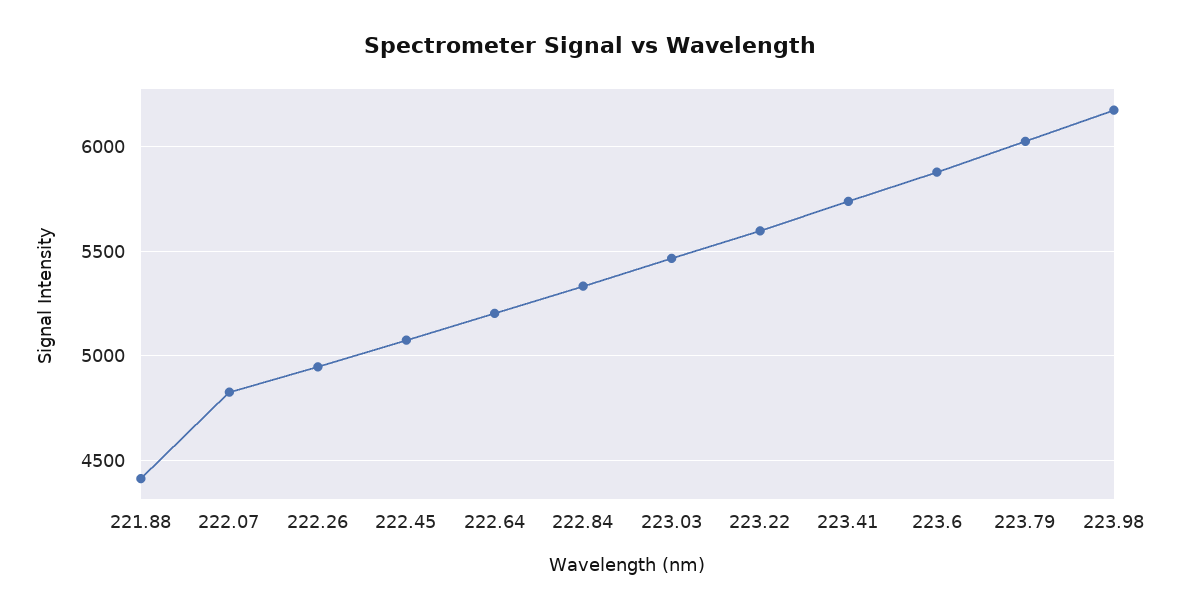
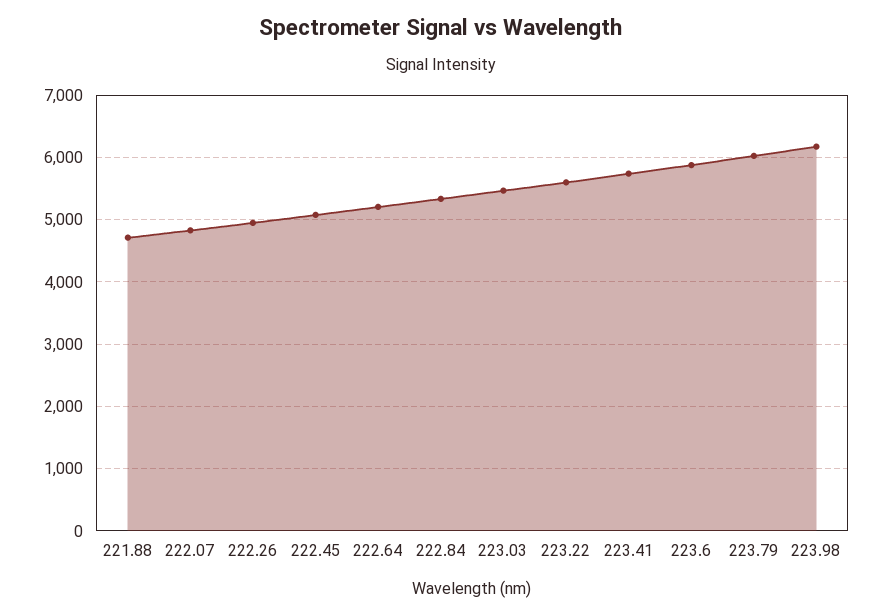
221.88: 4400 -> 4700

